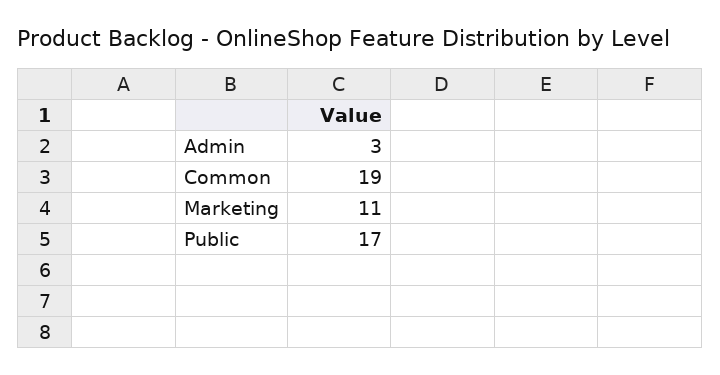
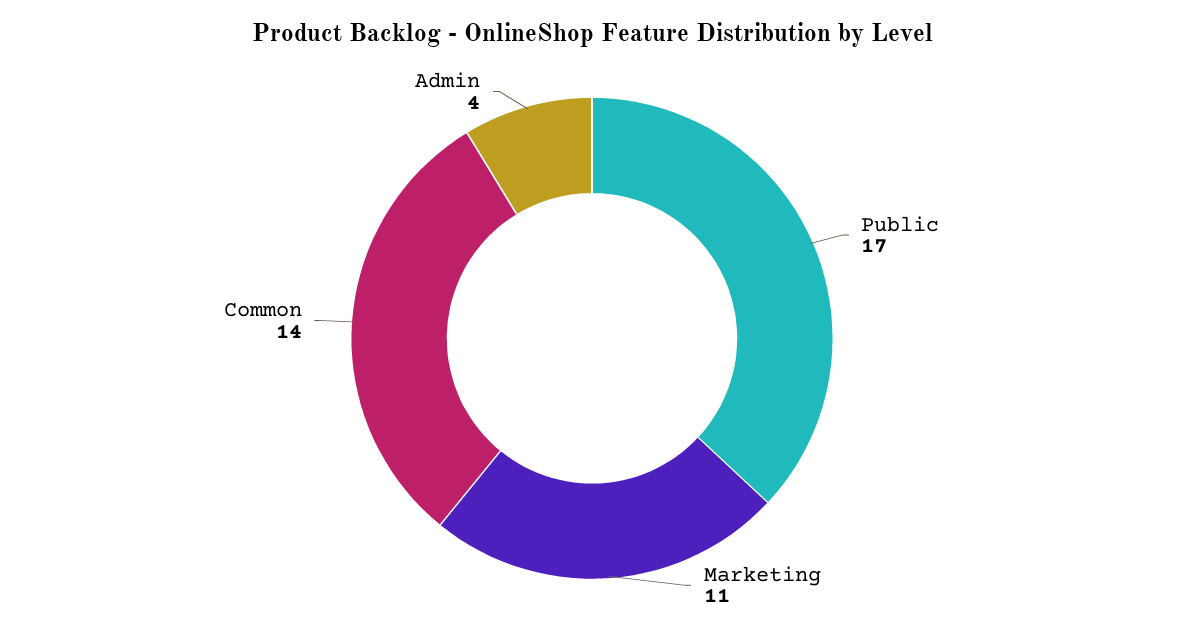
Admin: 3 -> 4
Common: 19 -> 14

